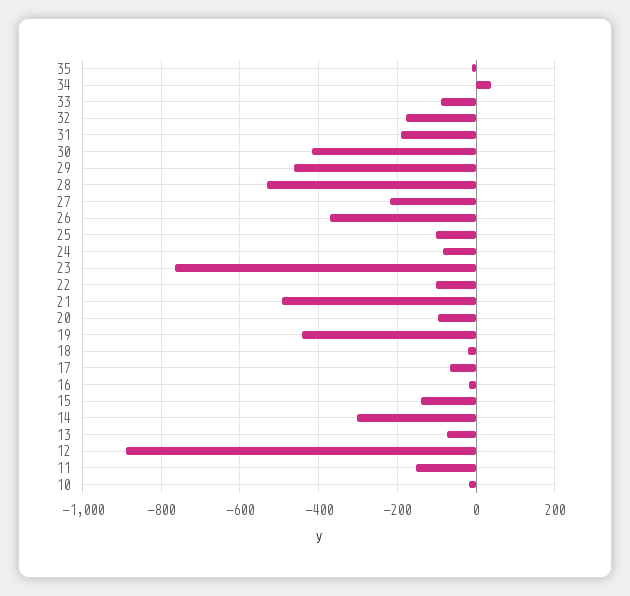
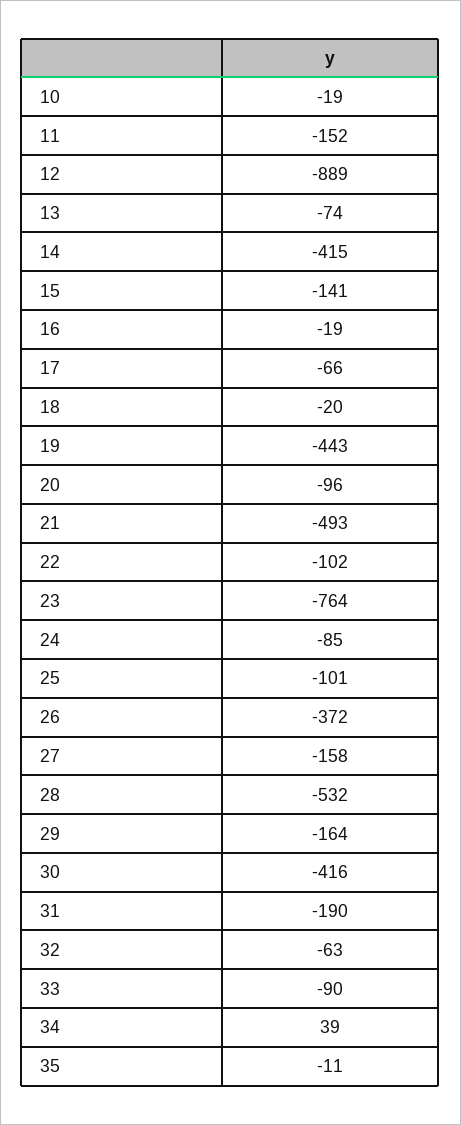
32: -180 -> -63
29: -460 -> -164
27: -220 -> -158
14: -300 -> -415

